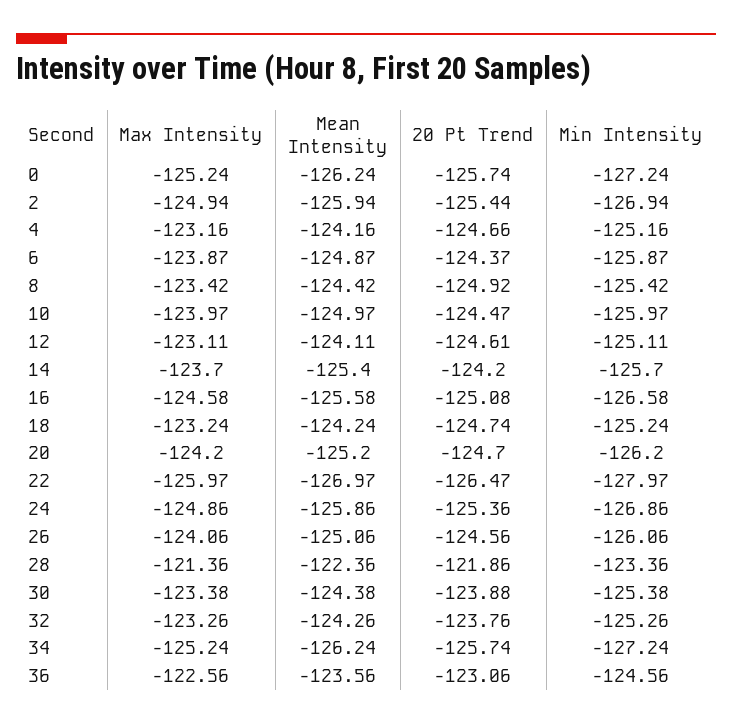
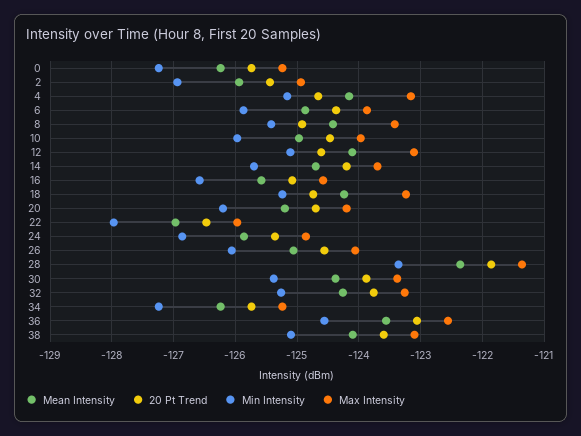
Mean Intensity, 14: -125.4 -> -124.7
Mean Intensity, 38: none -> -124.1
20 Pt Trend, 38: none -> -123.6
Min Intensity, 38: none -> -125.1
Max Intensity, 38: none -> -123.1

